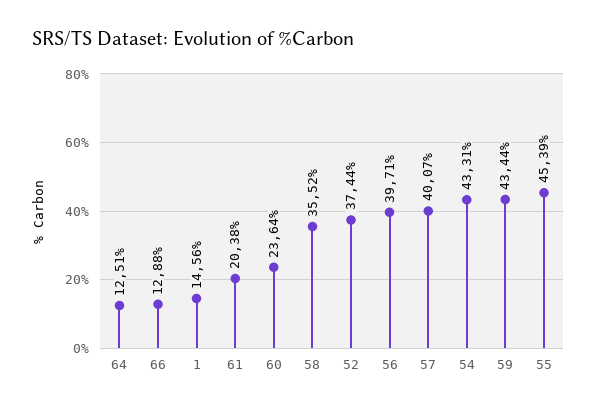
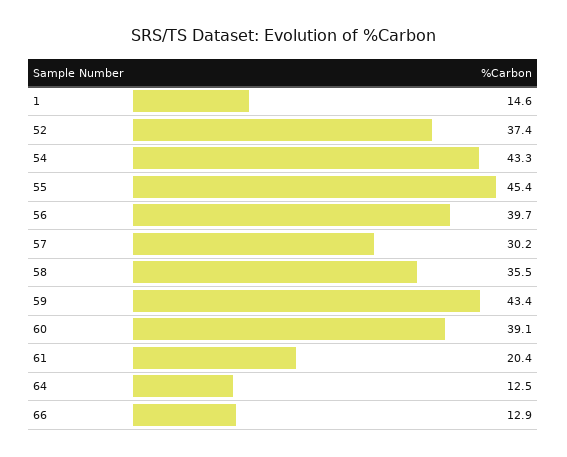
60: 23.64 -> 39.1
57: 40.07 -> 30.2

